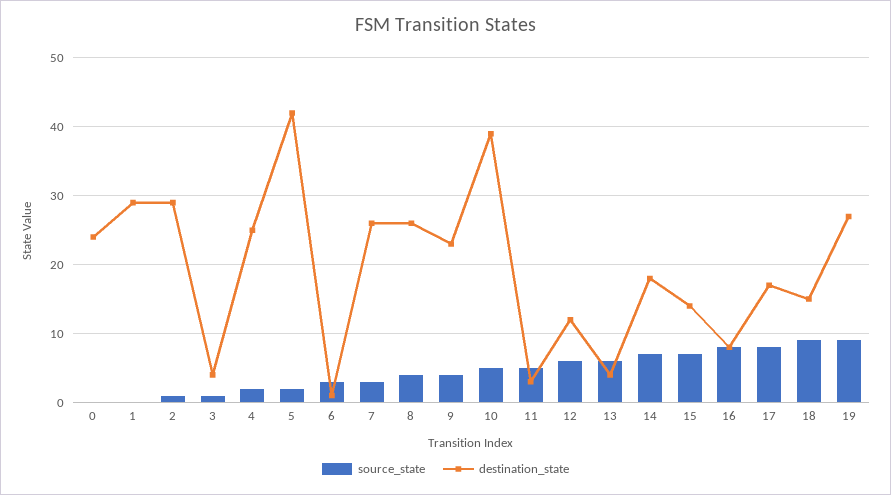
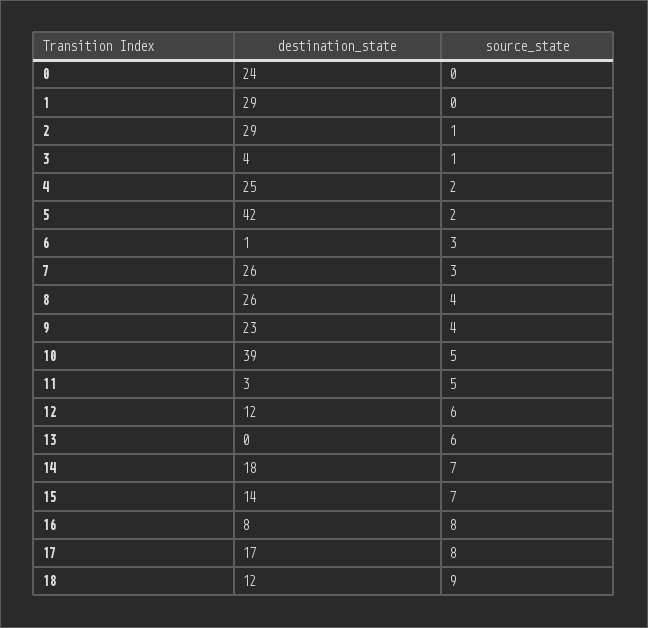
destination_state, 13: 4 -> 0
destination_state, 18: 15 -> 12
source_state, 19: 9 -> none
destination_state, 19: 27 -> none

